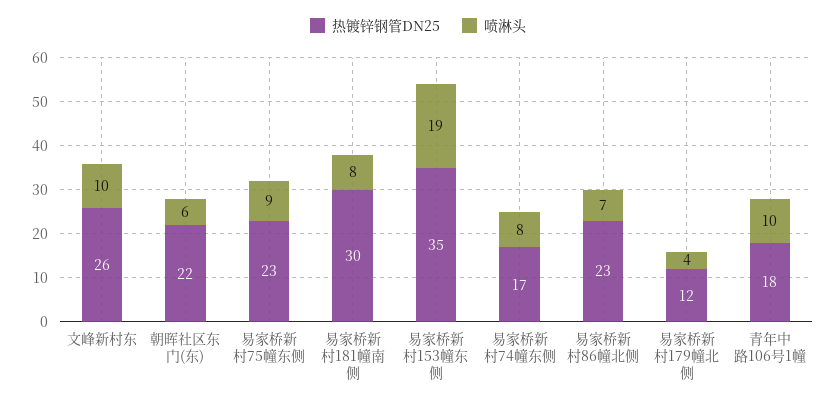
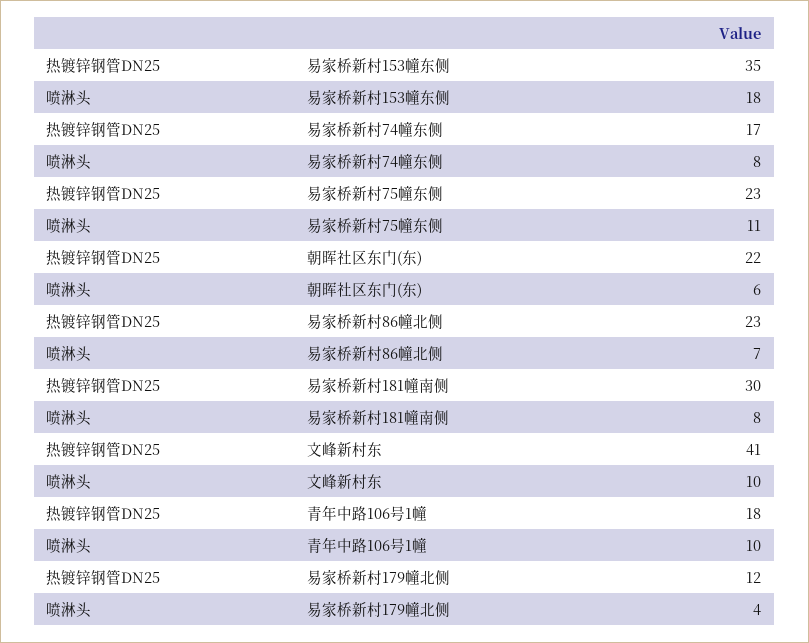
热镀锌钢管DN25, 文峰新村东: 26 -> 41
喷淋头, 易家桥新村75幢东侧: 9 -> 11
喷淋头, 易家桥新村153幢东侧: 19 -> 18

